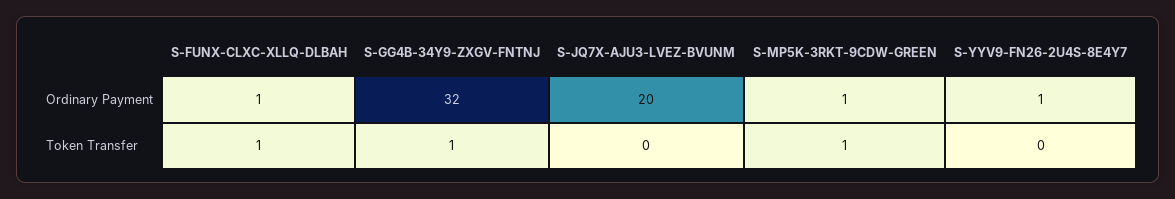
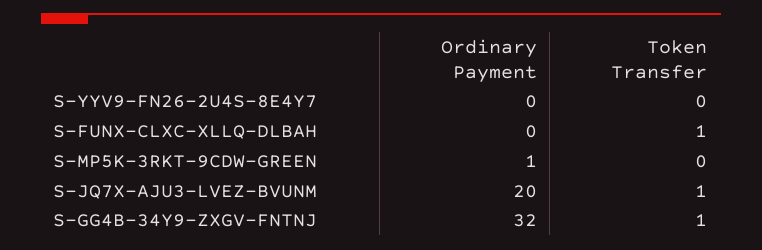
S-FUNX-CLXC-XLLQ-DLBAH, Ordinary Payment: 1 -> 0
S-YYV9-FN26-2U4S-8E4Y7, Ordinary Payment: 1 -> 0
S-JQ7X-AJU3-LVEZ-BVUNM, Token Transfer: 0 -> 1
S-MP5K-3RKT-9CDW-GREEN, Token Transfer: 1 -> 0

